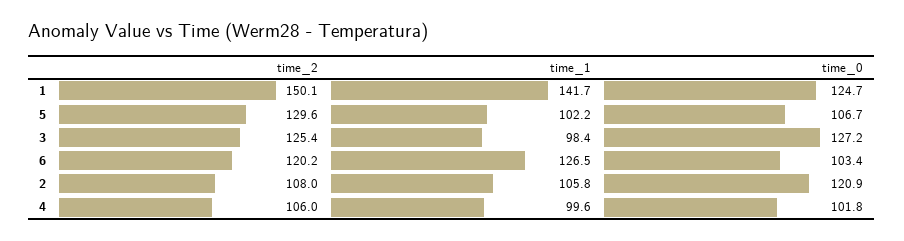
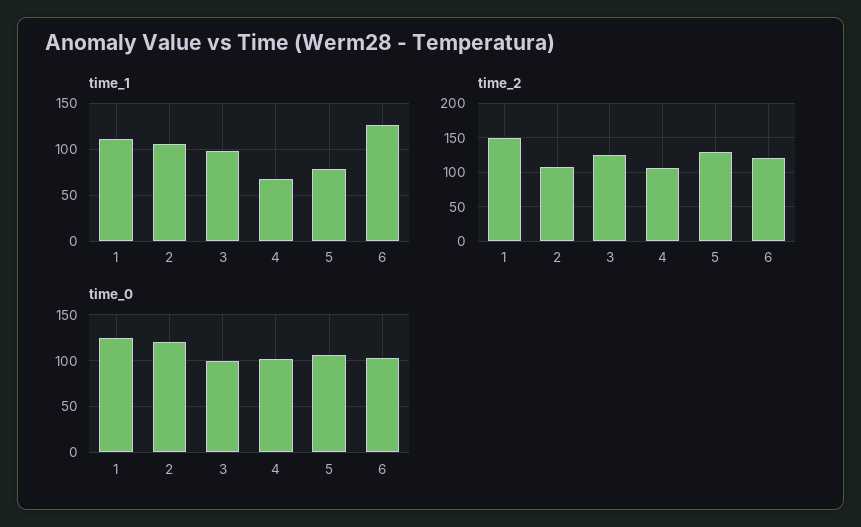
time_1, 1: 141.7 -> 110
time_1, 5: 102.2 -> 80
time_0, 3: 127.2 -> 100
time_1, 4: 99.6 -> 70

